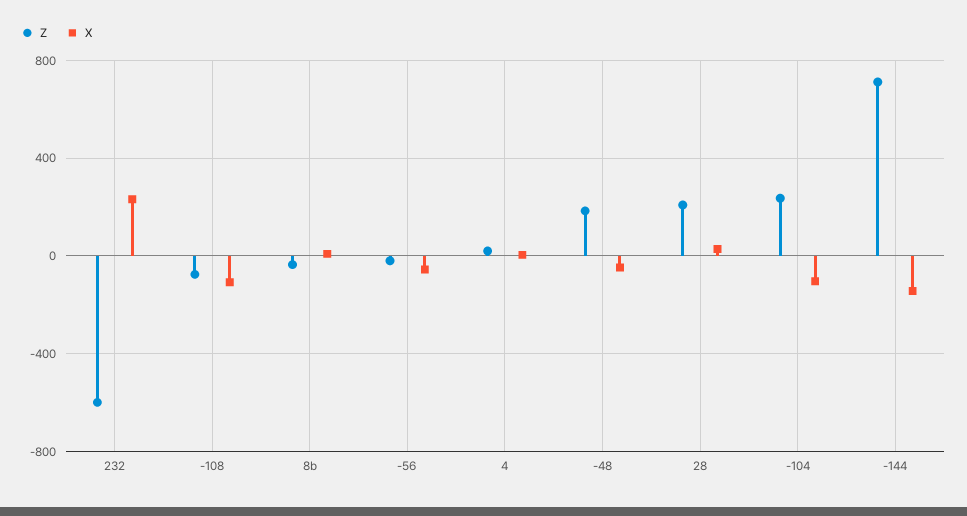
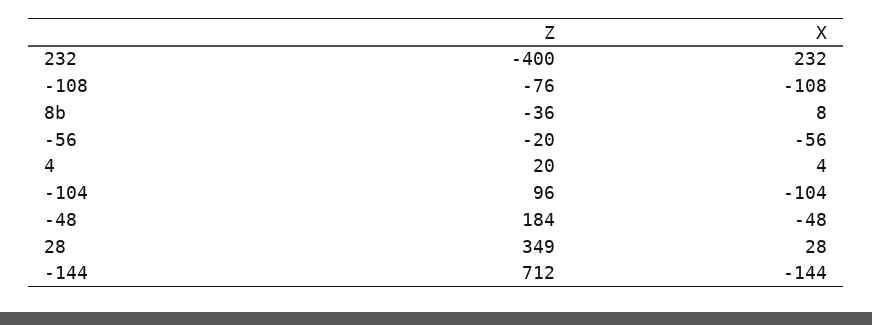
Z, 232: -600 -> -400
Z, 28: 200 -> 349
Z, -104: 250 -> 96

